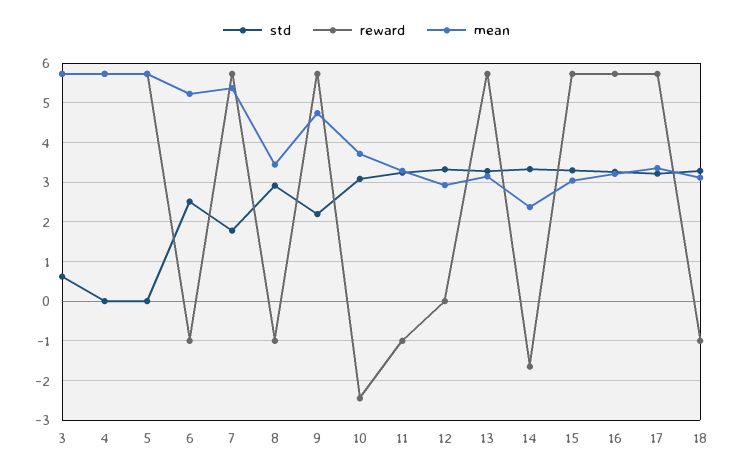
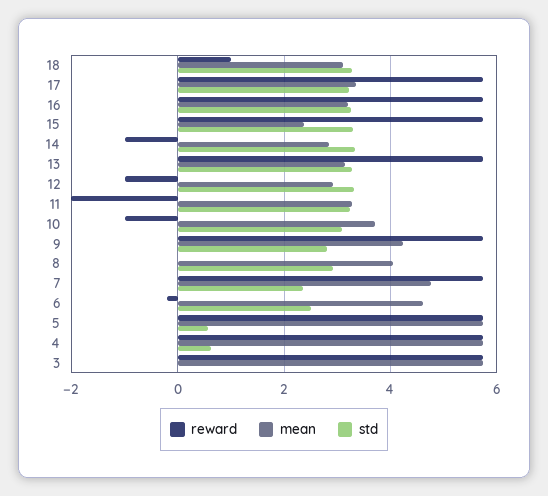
std, 3: 0.6 -> 0
std, 4: 0 -> 0.6
std, 5: 0 -> 0.6
reward, 6: -1 -> -0.2
mean, 6: 5.2 -> 4.6
std, 7: 1.8 -> 2.4
mean, 7: 5.4 -> 4.8
reward, 8: -1 -> 0
mean, 8: 3.4 -> 4
std, 9: 2.2 -> 2.8
mean, 9: 4.8 -> 4.2
reward, 10: -2.4 -> -1
reward, 11: -1 -> -2
reward, 12: 0 -> -1
reward, 14: -1.6 -> -1
mean, 14: 2.4 -> 2.8
mean, 15: 3 -> 2.4
reward, 18: -1 -> 1

